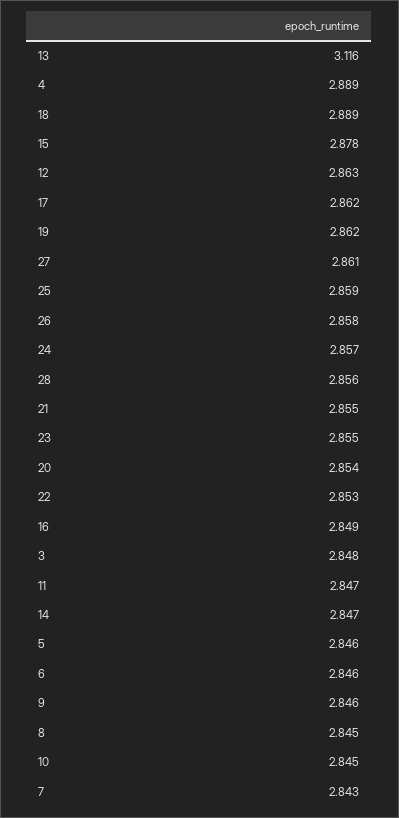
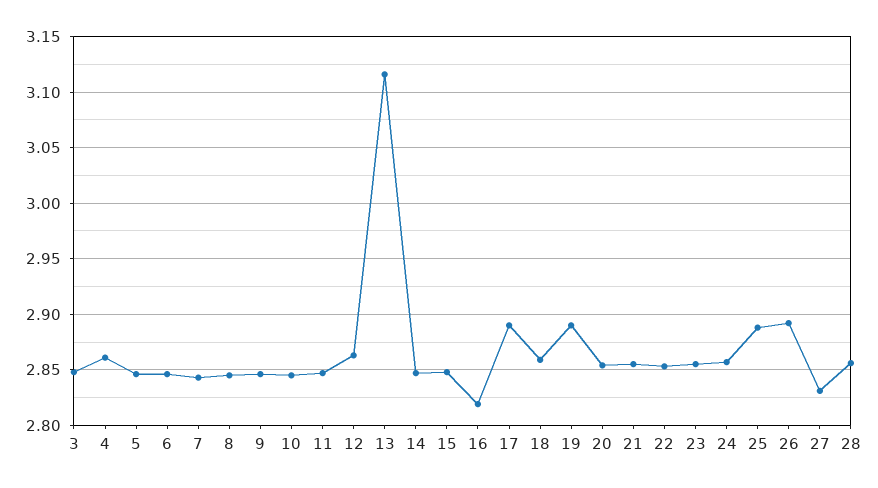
4: 2.889 -> 2.86
18: 2.889 -> 2.86
15: 2.878 -> 2.85
17: 2.862 -> 2.89
19: 2.862 -> 2.89
27: 2.861 -> 2.83
25: 2.859 -> 2.89
26: 2.858 -> 2.89
16: 2.849 -> 2.82

